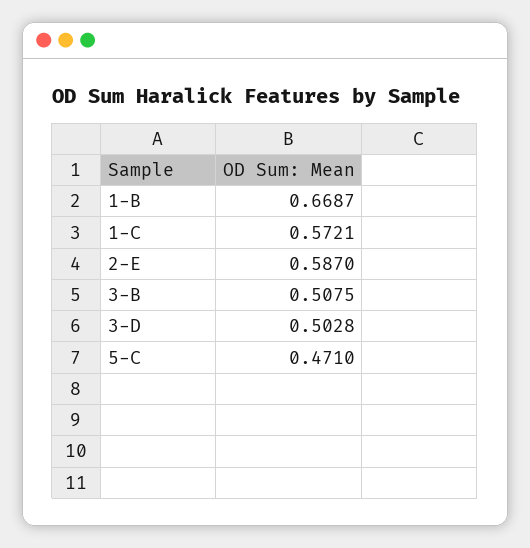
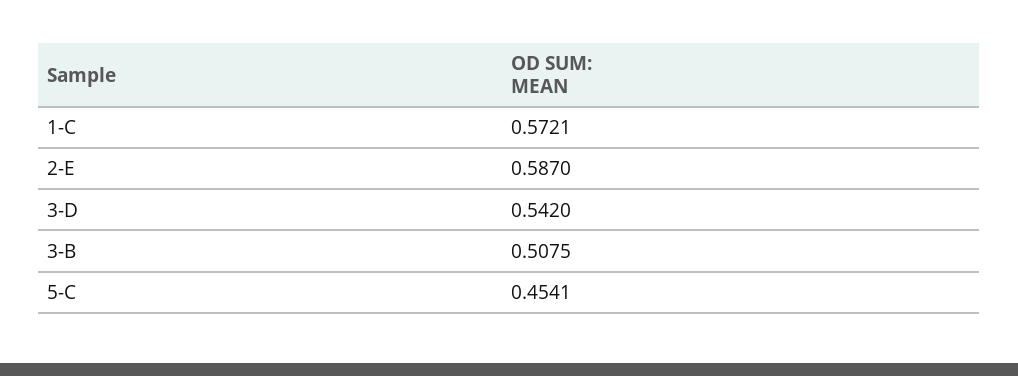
1-B: 0.6687 -> none
3-D: 0.5028 -> 0.542
5-C: 0.471 -> 0.4541

